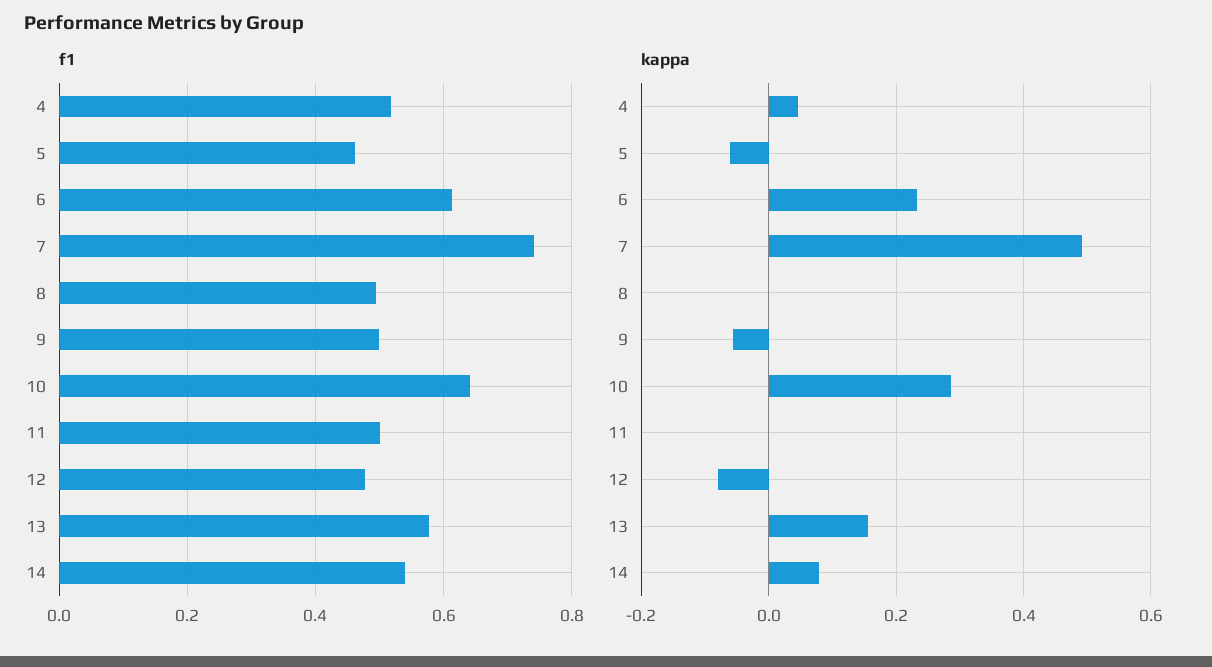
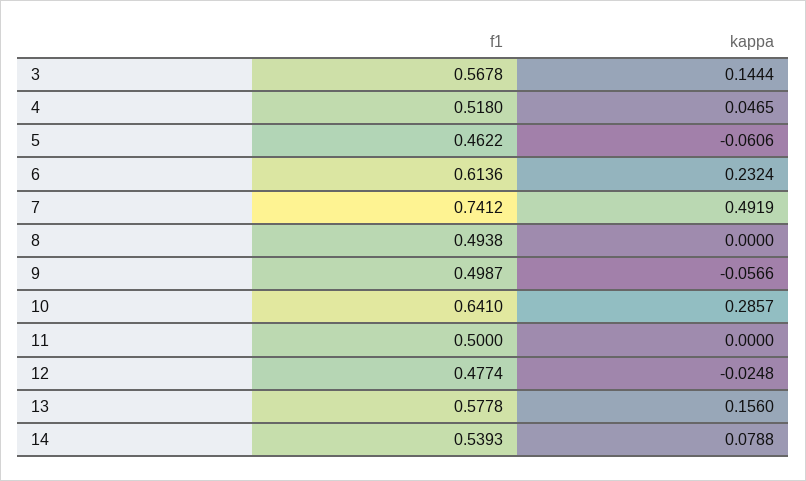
kappa, 12: -0.08 -> -0.0248
f1, 3: none -> 0.5678
kappa, 3: none -> 0.1444

